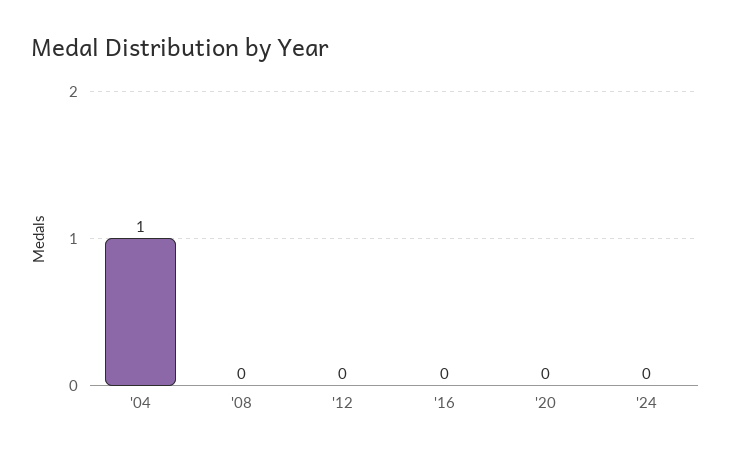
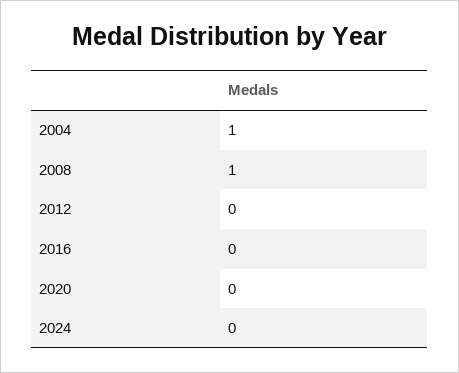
'08: 0 -> 1

